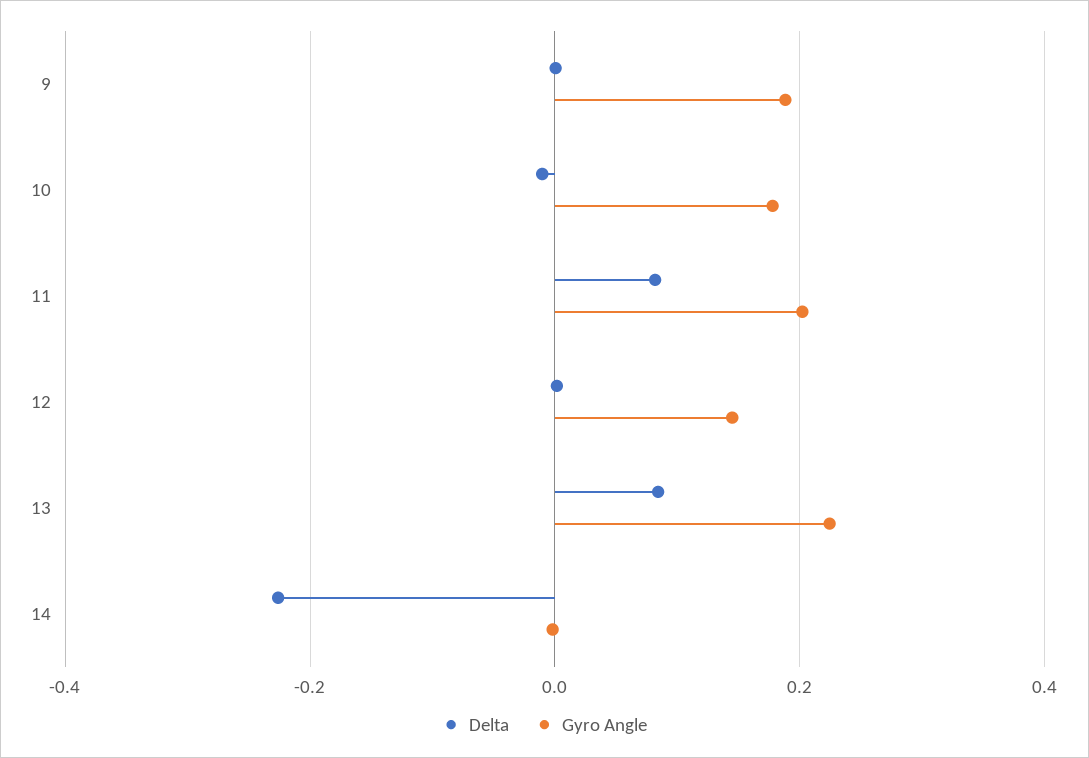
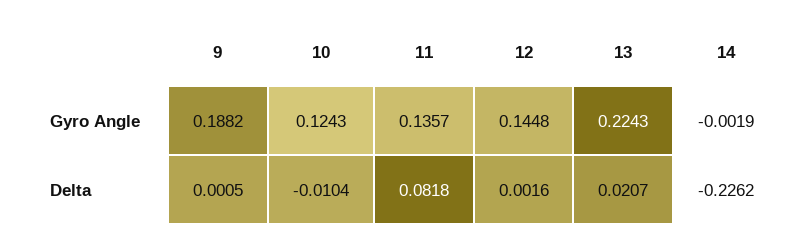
Gyro Angle, 10: 0.18 -> 0.1243
Gyro Angle, 11: 0.2 -> 0.1357
Delta, 13: 0.08 -> 0.0207

